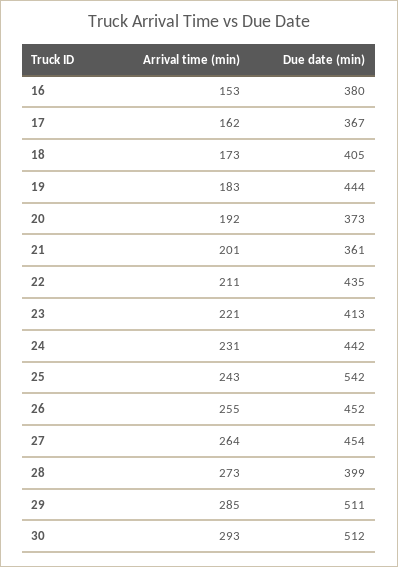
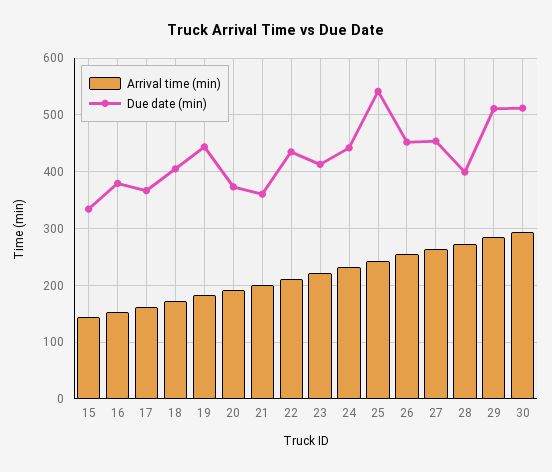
Arrival time (min), 15: none -> 140
Due date (min), 15: none -> 340

